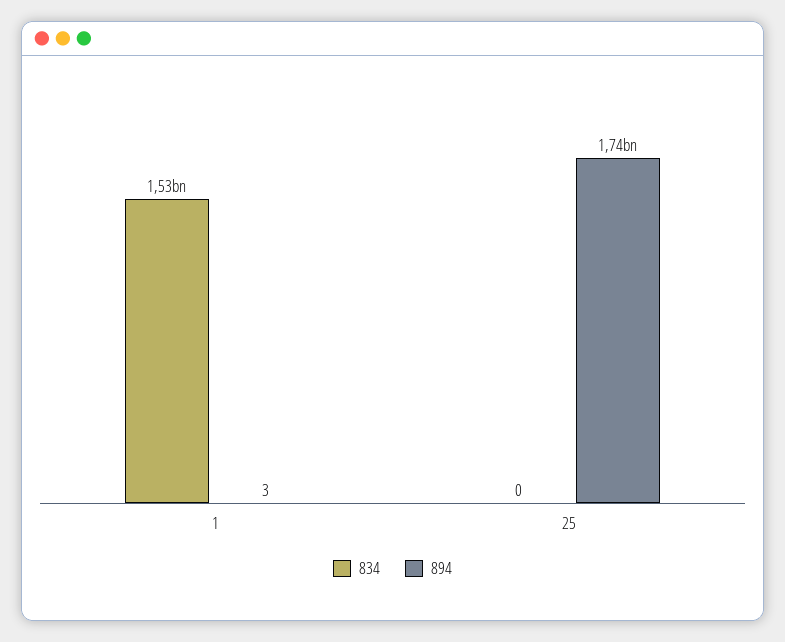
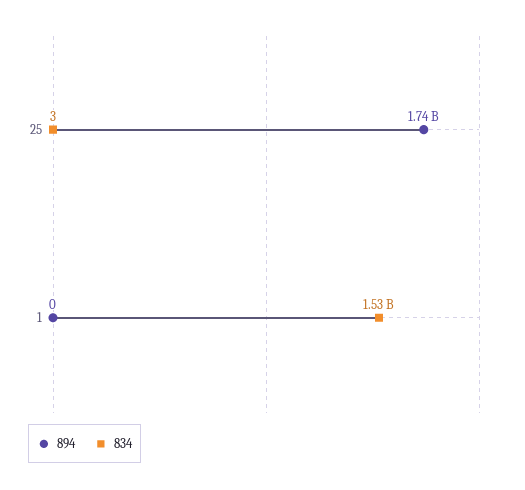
894, 1: 3 -> 0
834, 25: 0 -> 3

